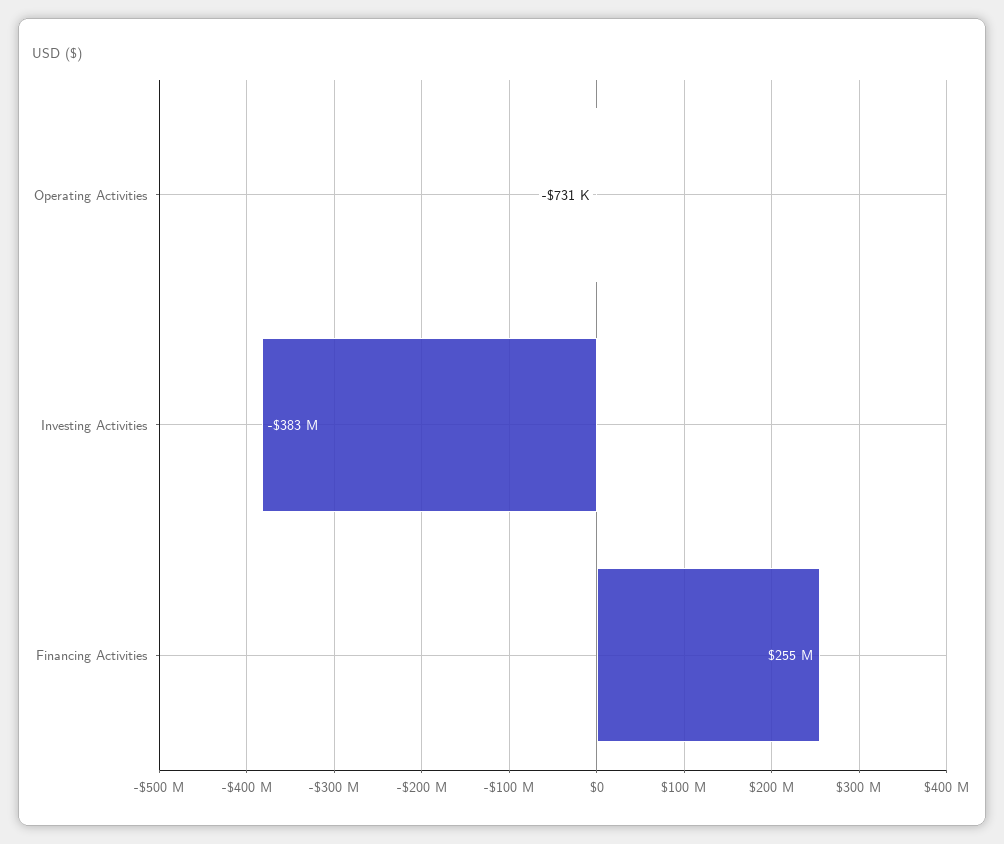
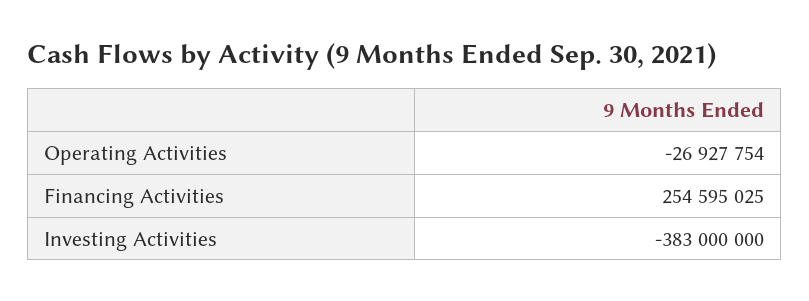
Operating Activities: -731000 -> -26927754

